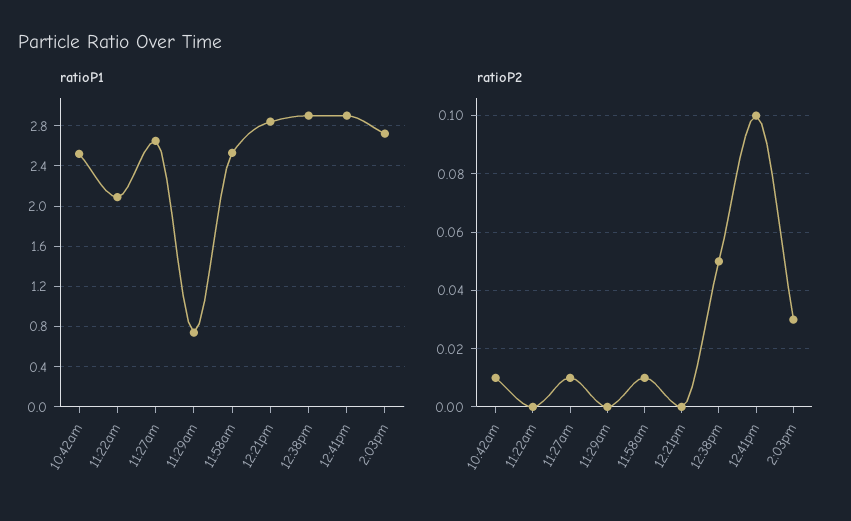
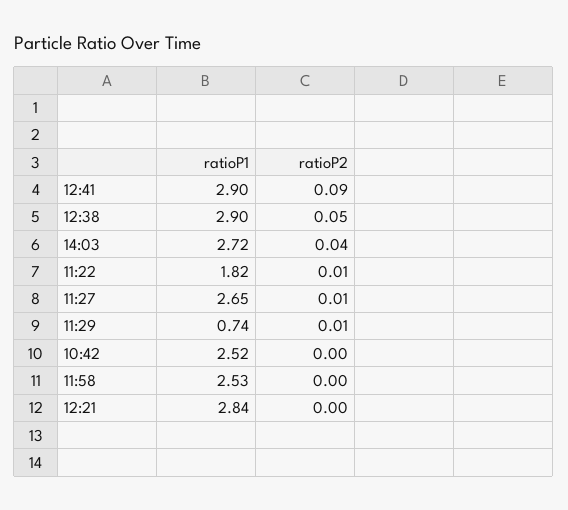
ratioP1, 11:22am: 2.1 -> 1.82
ratioP2, 10:42am: 0.01 -> 0
ratioP2, 11:22am: 0 -> 0.01
ratioP2, 11:29am: 0 -> 0.01
ratioP2, 11:58am: 0.01 -> 0
ratioP2, 12:41pm: 0.1 -> 0.09
ratioP2, 2:03pm: 0.03 -> 0.04

